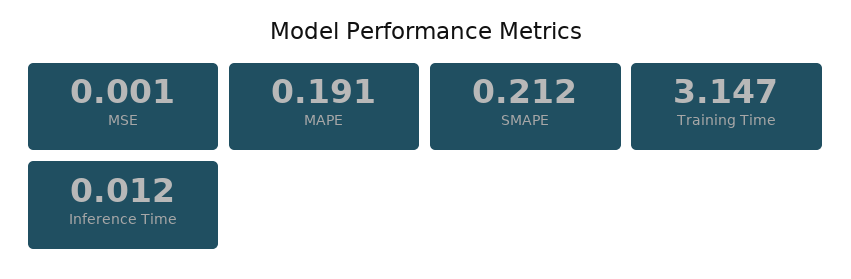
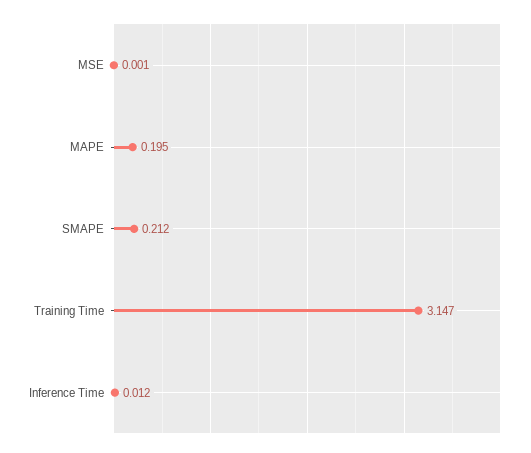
MAPE: 0.191 -> 0.195

